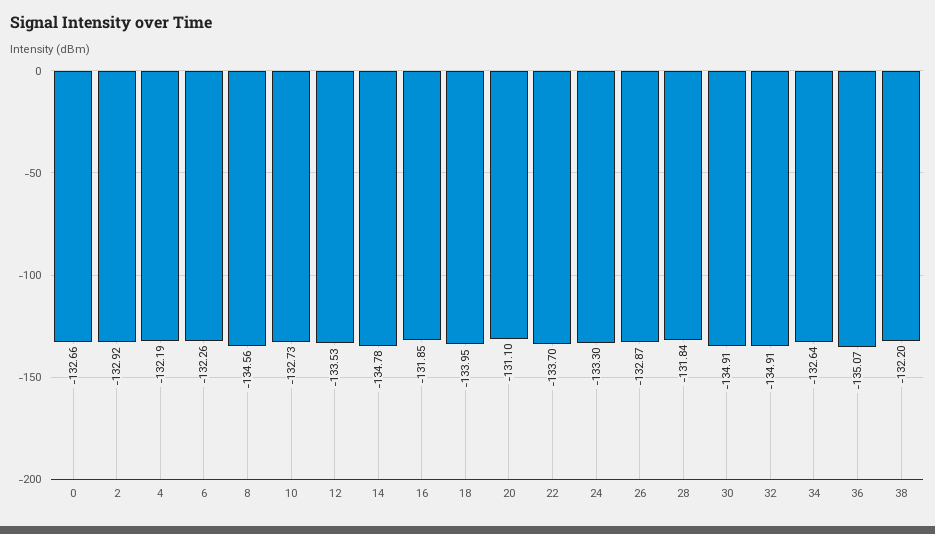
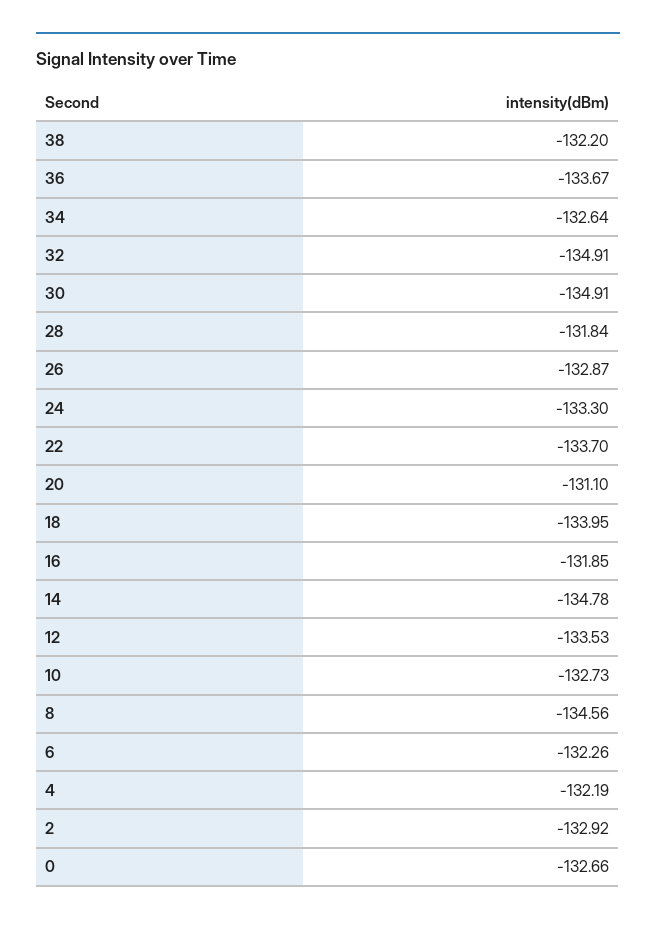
36: -135.07 -> -133.67

